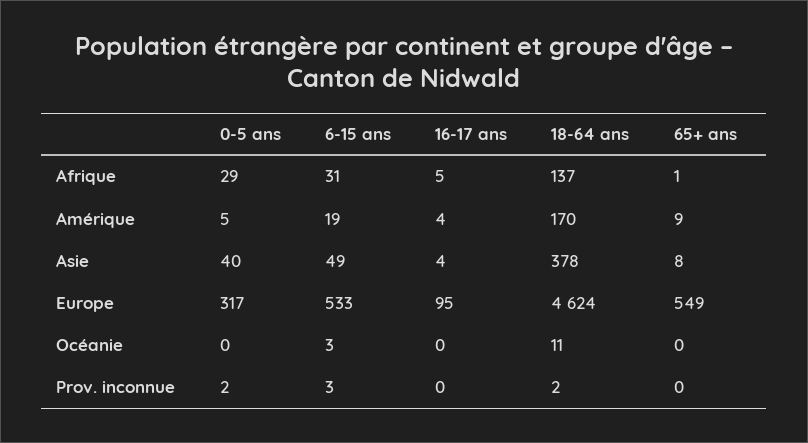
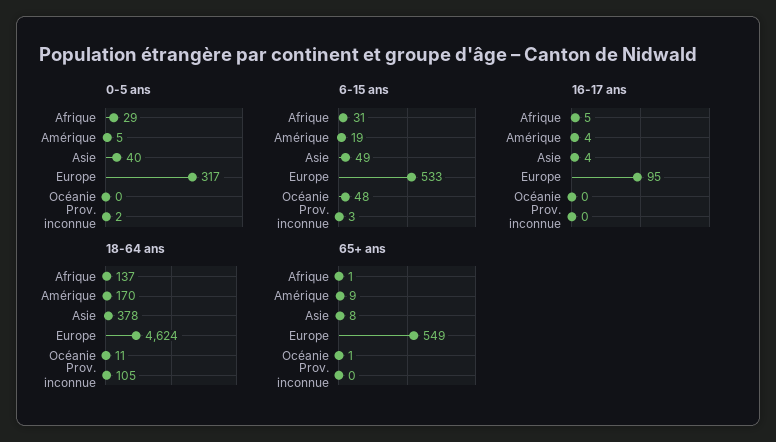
6-15 ans, Océanie: 3 -> 48
65+ ans, Océanie: 0 -> 1
18-64 ans, Prov. inconnue: 2 -> 105

